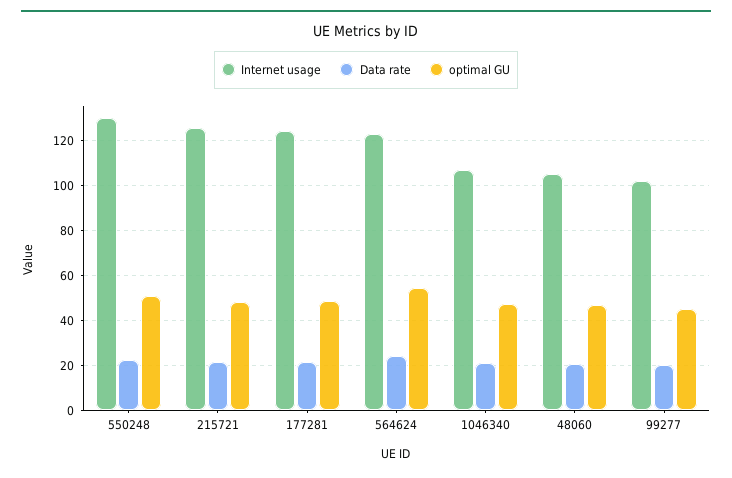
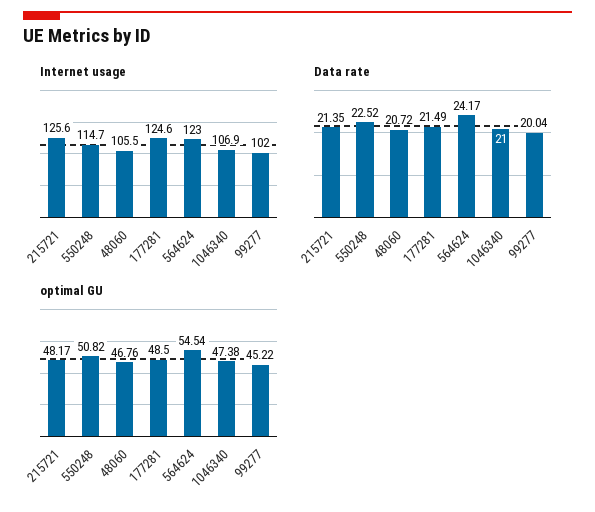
Internet usage, 550248: 130 -> 114.7

